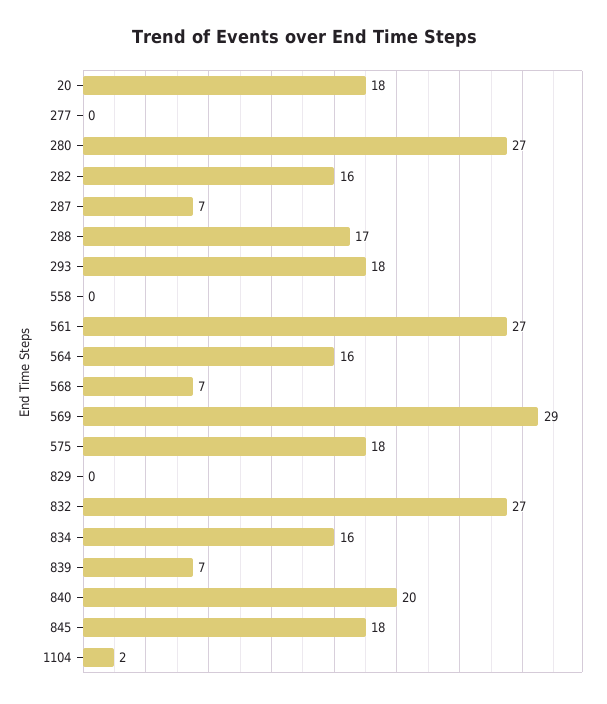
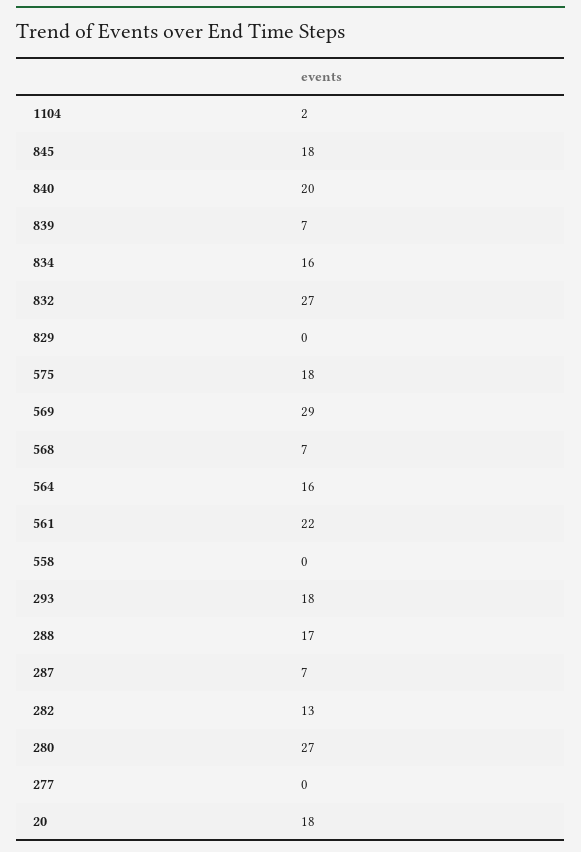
282: 16 -> 13
561: 27 -> 22

